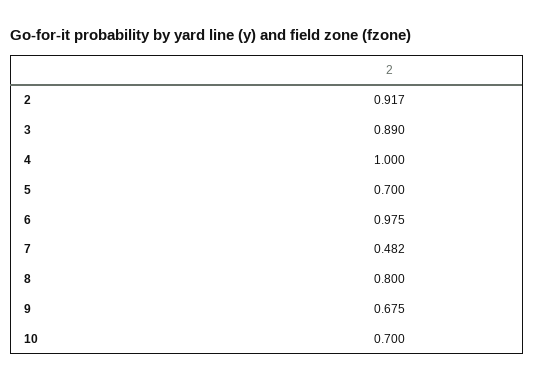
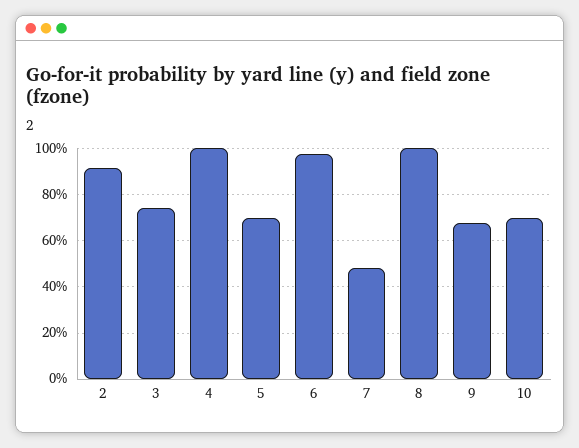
3: 0.89 -> 0.75
8: 0.8 -> 1

